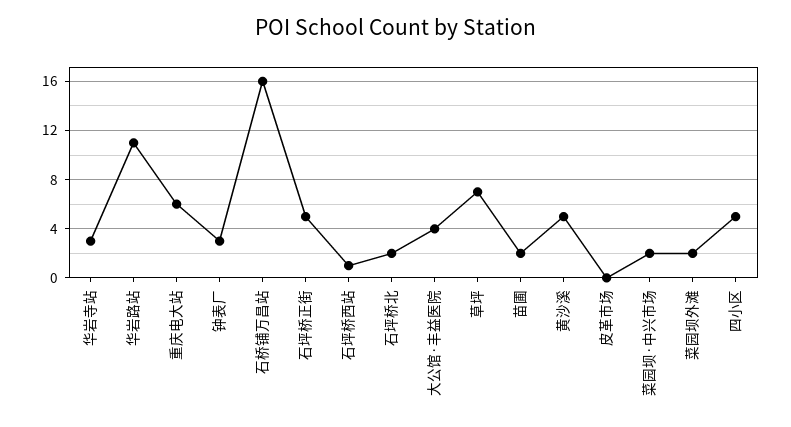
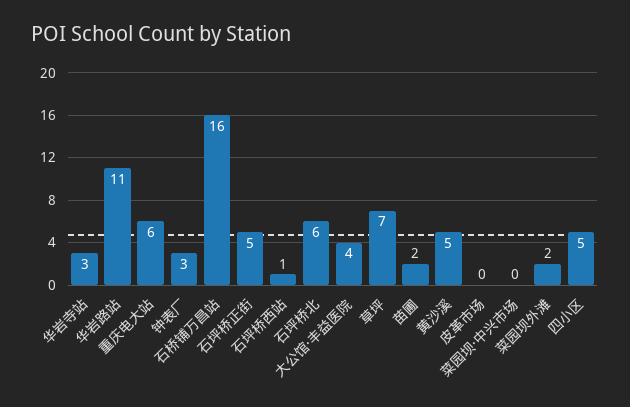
石坪桥北: 2 -> 6
菜园坝·中兴市场: 2 -> 0

